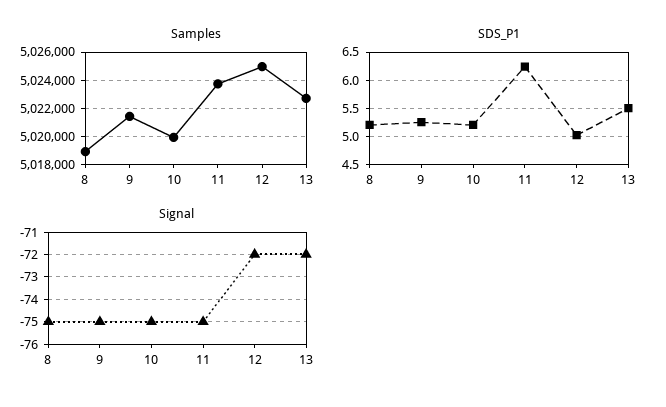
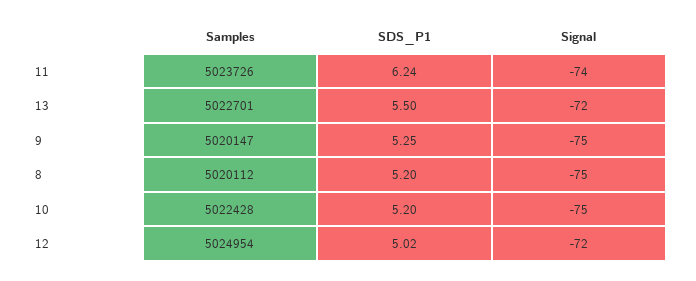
Samples, 8: 5019000 -> 5020112
Samples, 9: 5021500 -> 5020147
Samples, 10: 5020000 -> 5022428
Signal, 11: -75 -> -74

